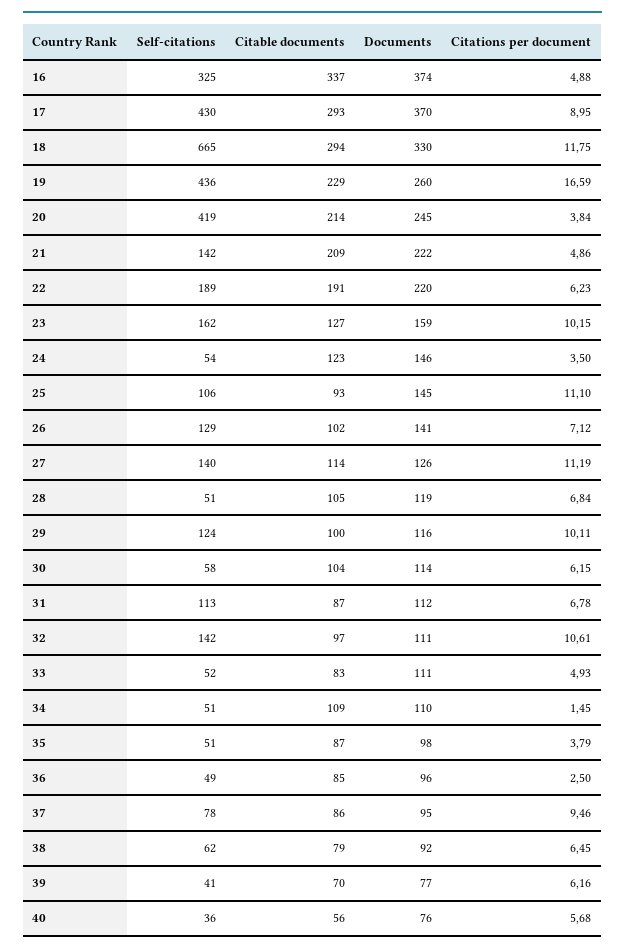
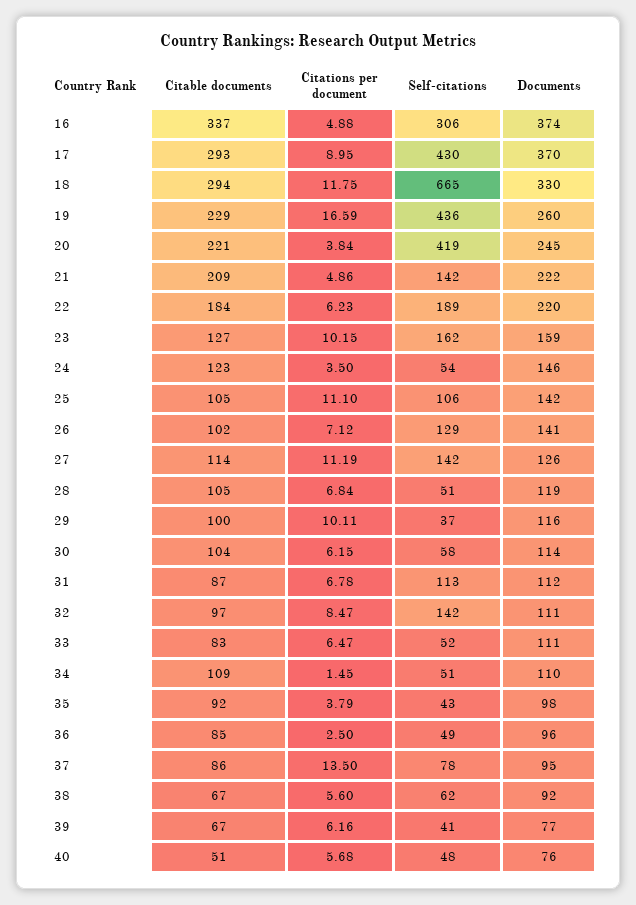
Self-citations, 16: 325 -> 306
Citable documents, 20: 214 -> 221
Citable documents, 22: 191 -> 184
Citable documents, 25: 93 -> 105
Documents, 25: 145 -> 142
Self-citations, 27: 140 -> 142
Self-citations, 29: 124 -> 37
Citations per document, 32: 10.61 -> 8.47
Citations per document, 33: 4.93 -> 6.47
Self-citations, 35: 51 -> 43
Citable documents, 35: 87 -> 92
Citations per document, 37: 9.46 -> 13.5
Citable documents, 38: 79 -> 67
Citations per document, 38: 6.45 -> 5.6
Citable documents, 39: 70 -> 67
Self-citations, 40: 36 -> 48
Citable documents, 40: 56 -> 51

